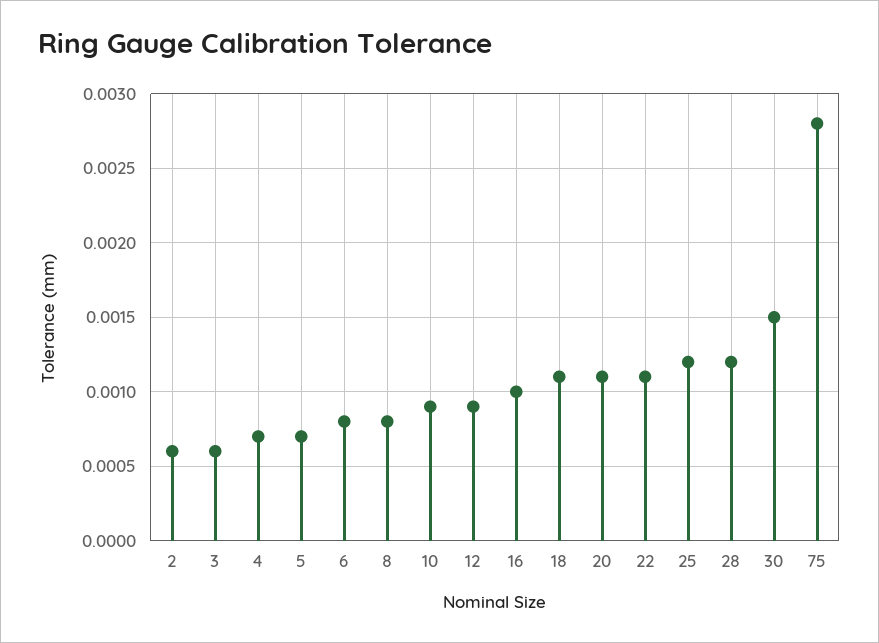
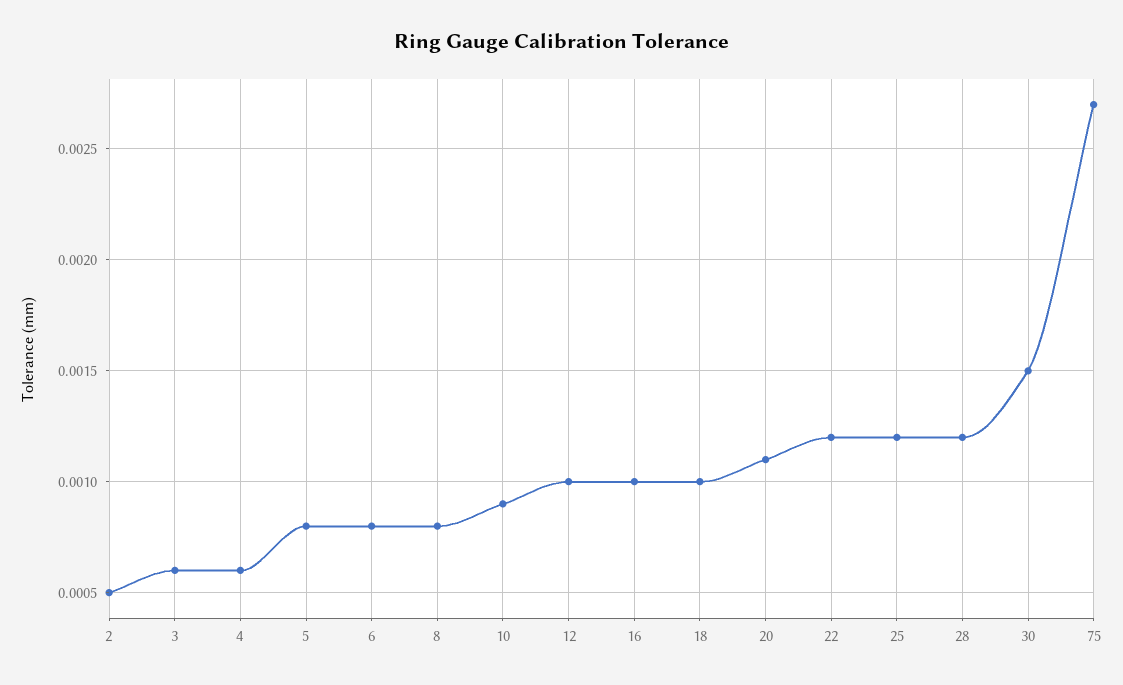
2: 0.0006 -> 0.0005
4: 0.0007 -> 0.0006
5: 0.0007 -> 0.0008
12: 0.0009 -> 0.001
18: 0.0011 -> 0.001
22: 0.0011 -> 0.0012
75: 0.0028 -> 0.0027

